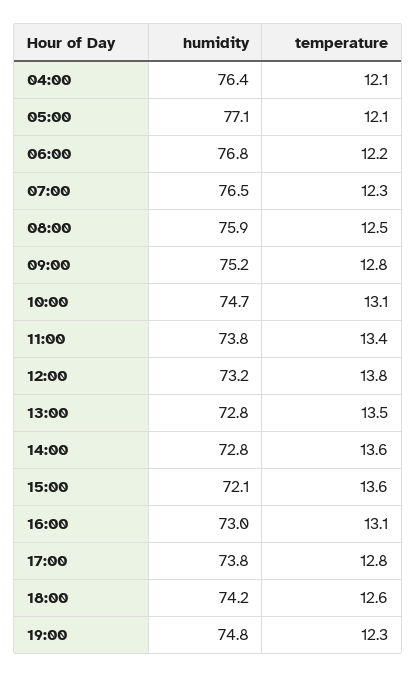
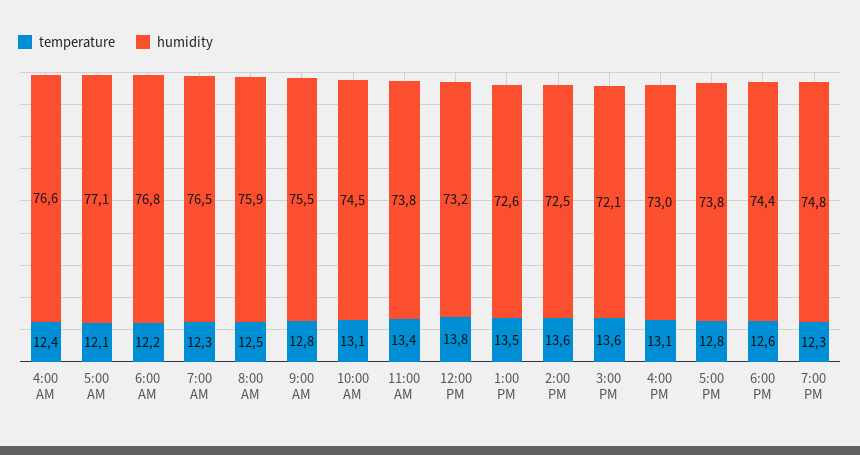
humidity, 04:00: 76.4 -> 76.6
temperature, 04:00: 12.1 -> 12.4
humidity, 09:00: 75.2 -> 75.5
humidity, 10:00: 74.7 -> 74.5
humidity, 13:00: 72.8 -> 72.6
humidity, 14:00: 72.8 -> 72.5
humidity, 18:00: 74.2 -> 74.4

